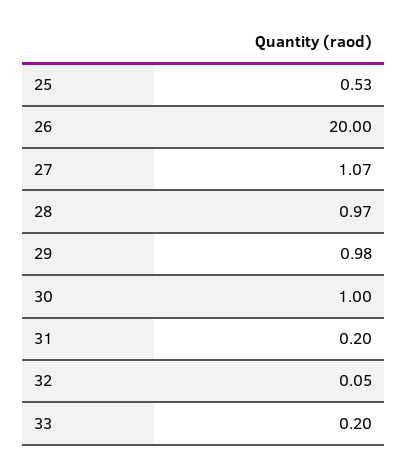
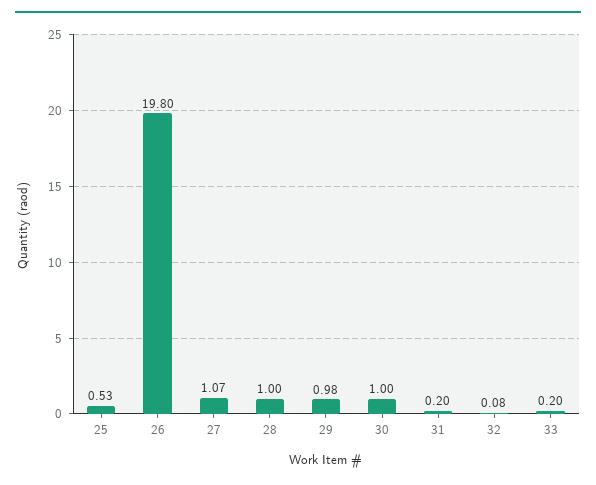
26: 20 -> 19.8
28: 0.97 -> 1
32: 0.05 -> 0.08

